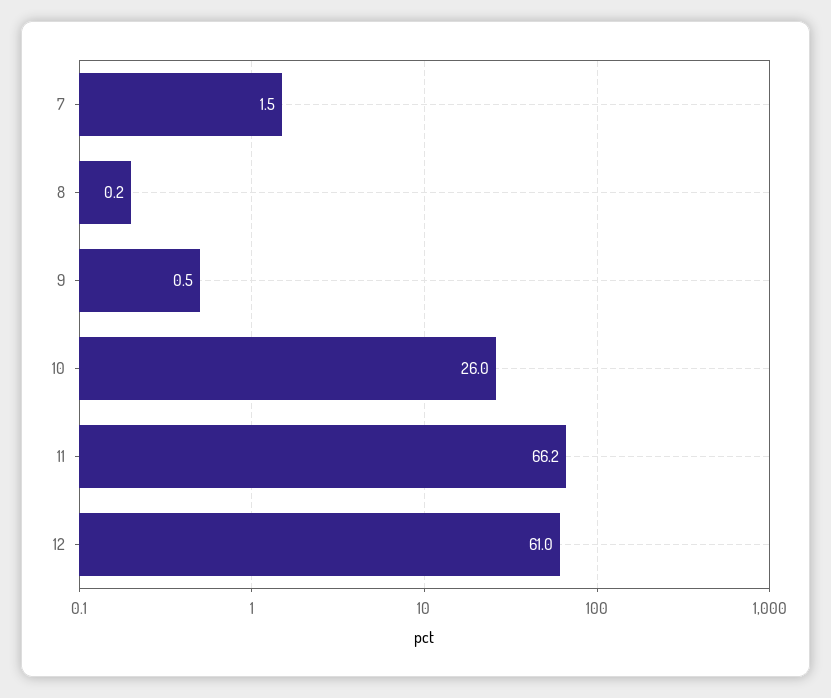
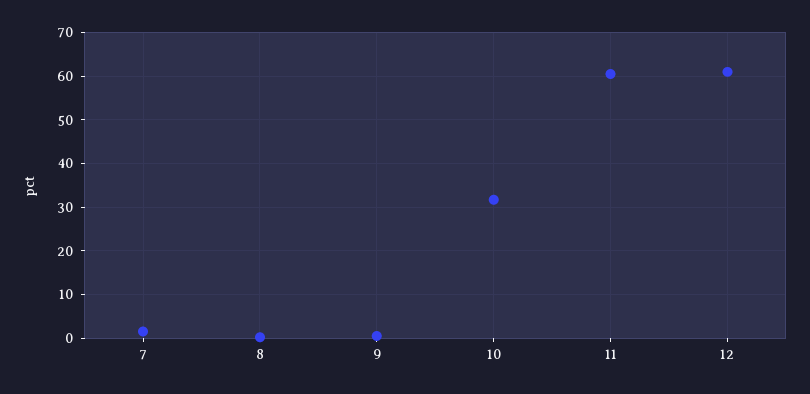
10: 26 -> 32
11: 66.2 -> 60

